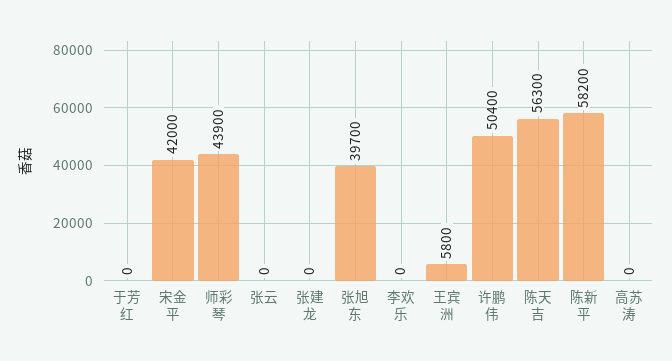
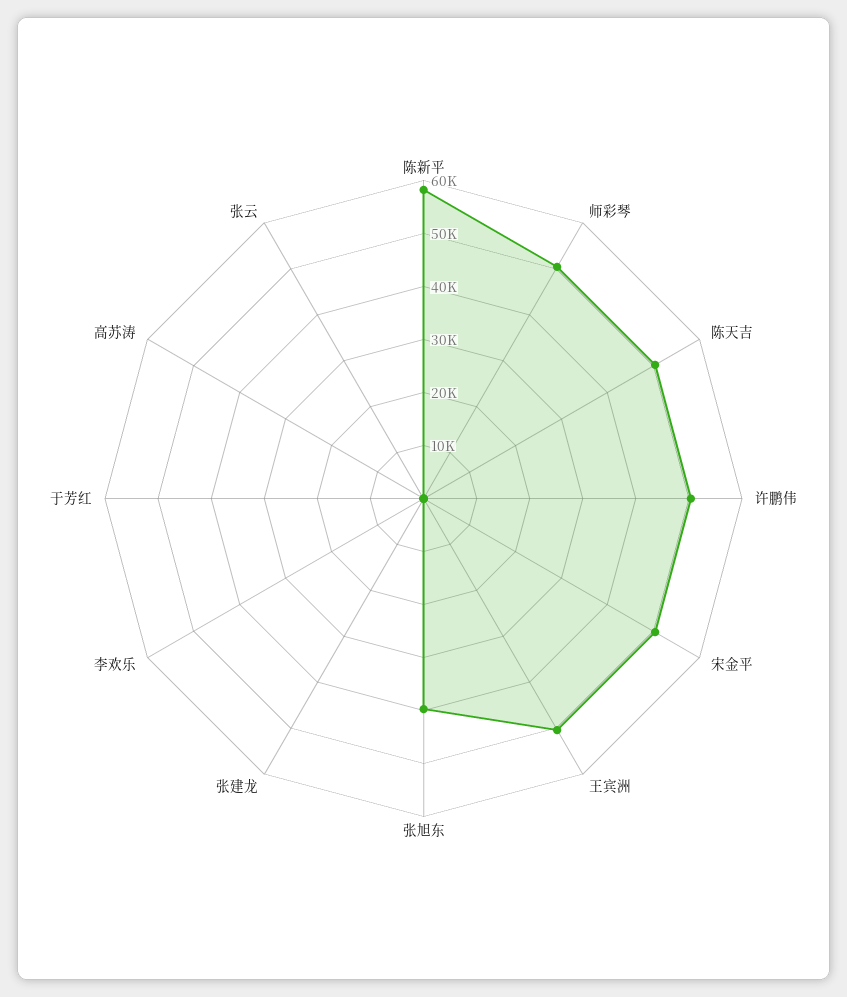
宋金平: 42000 -> 50000
师彩琴: 43900 -> 50000
王宾洲: 5800 -> 50000
陈天吉: 56300 -> 50000

